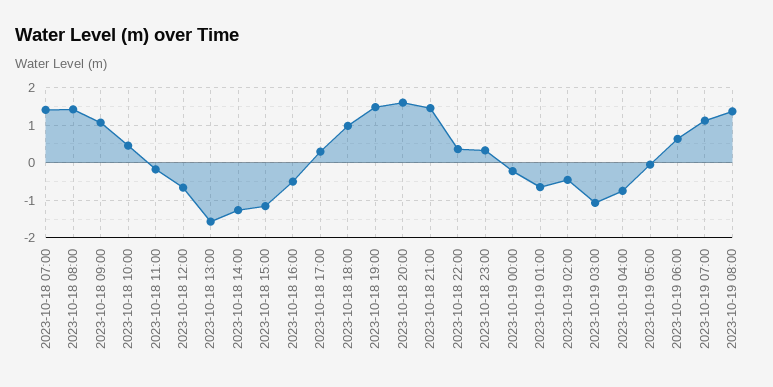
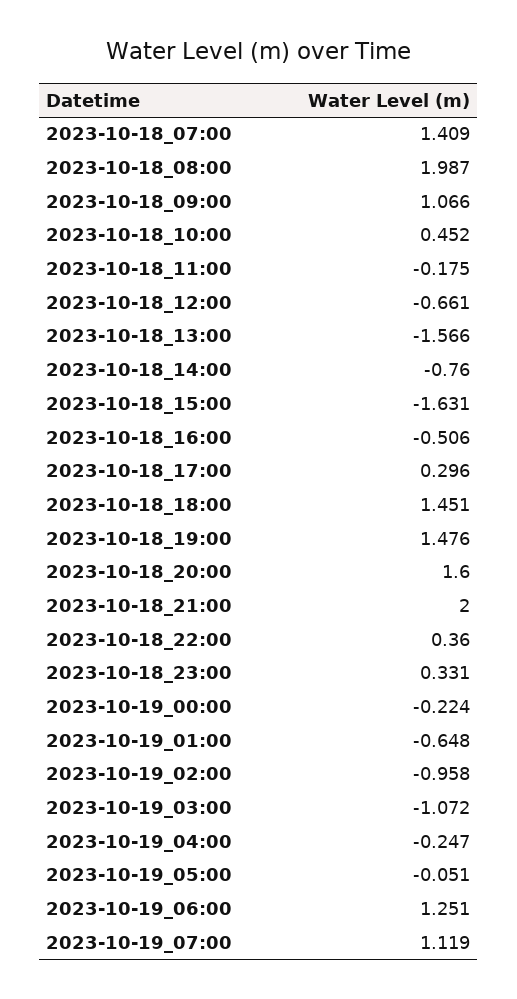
2023-10-18 08:00: 1.4 -> 1.987
2023-10-18 14:00: -1.2 -> -0.76
2023-10-18 15:00: -1.2 -> -1.631
2023-10-18 18:00: 1 -> 1.451
2023-10-18 21:00: 1.4 -> 2
2023-10-19 02:00: -0.4 -> -0.958
2023-10-19 04:00: -0.8 -> -0.247
2023-10-19 06:00: 0.6 -> 1.251
2023-10-19 08:00: 1.4 -> none

